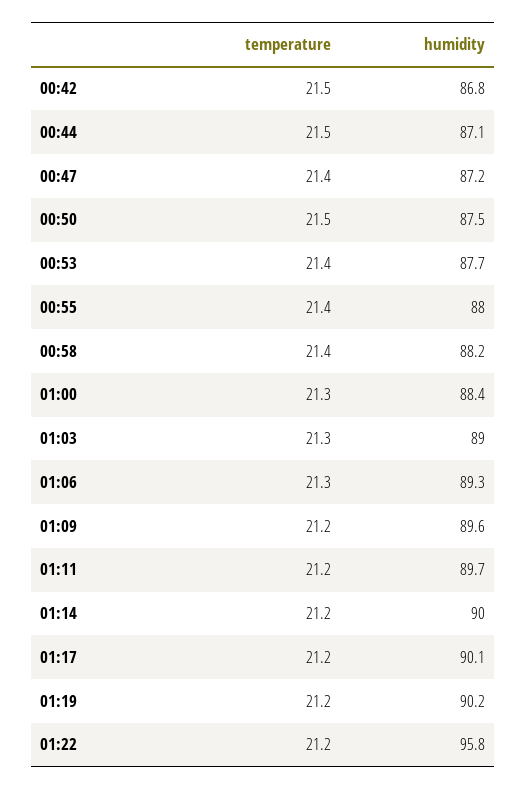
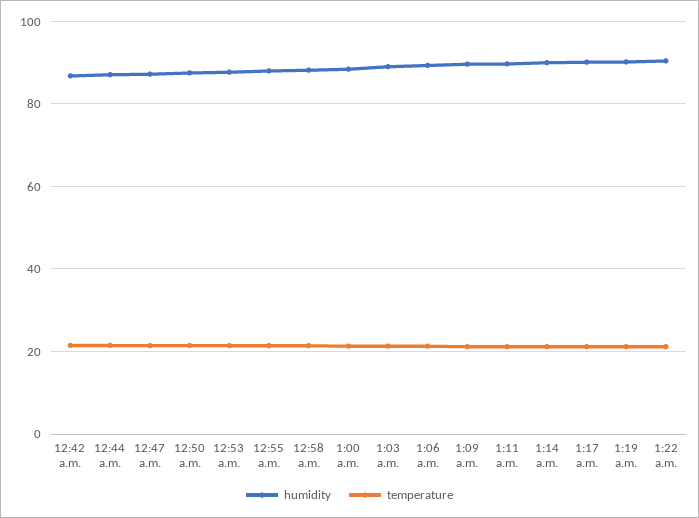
humidity, 01:22: 95.8 -> 90

